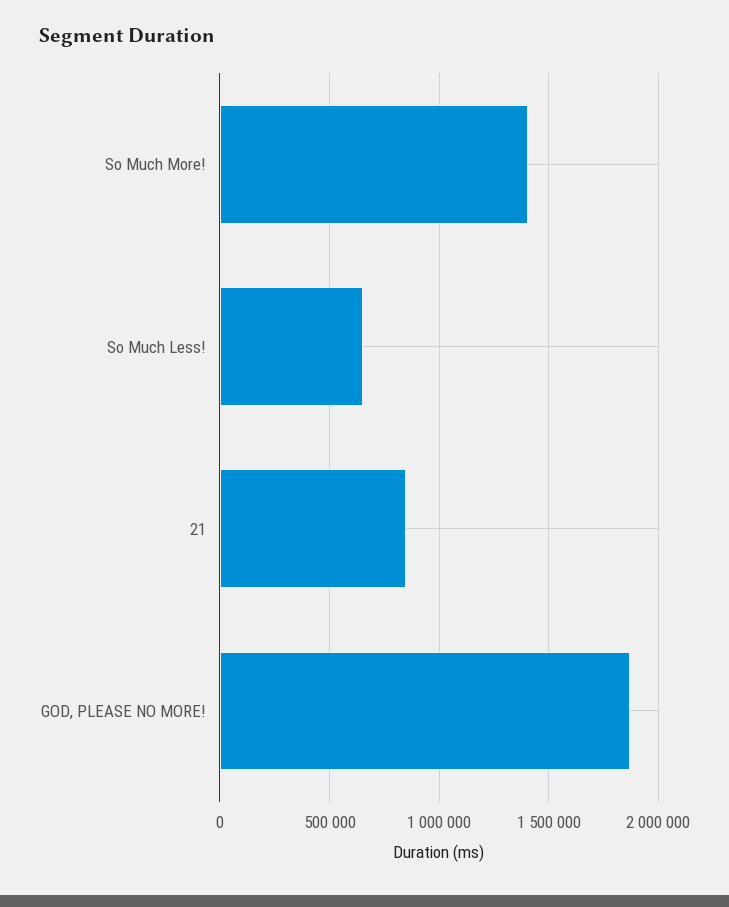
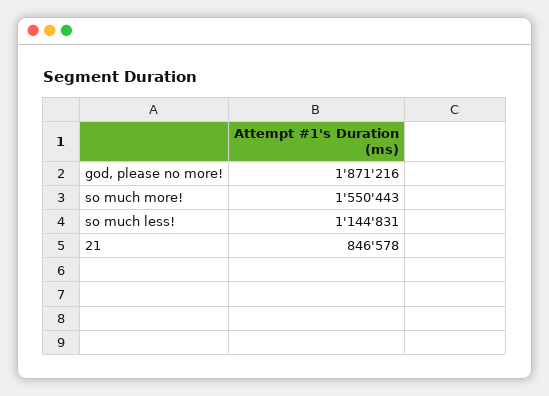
So Much More!: 1400000 -> 1550443
So Much Less!: 650000 -> 1144831

